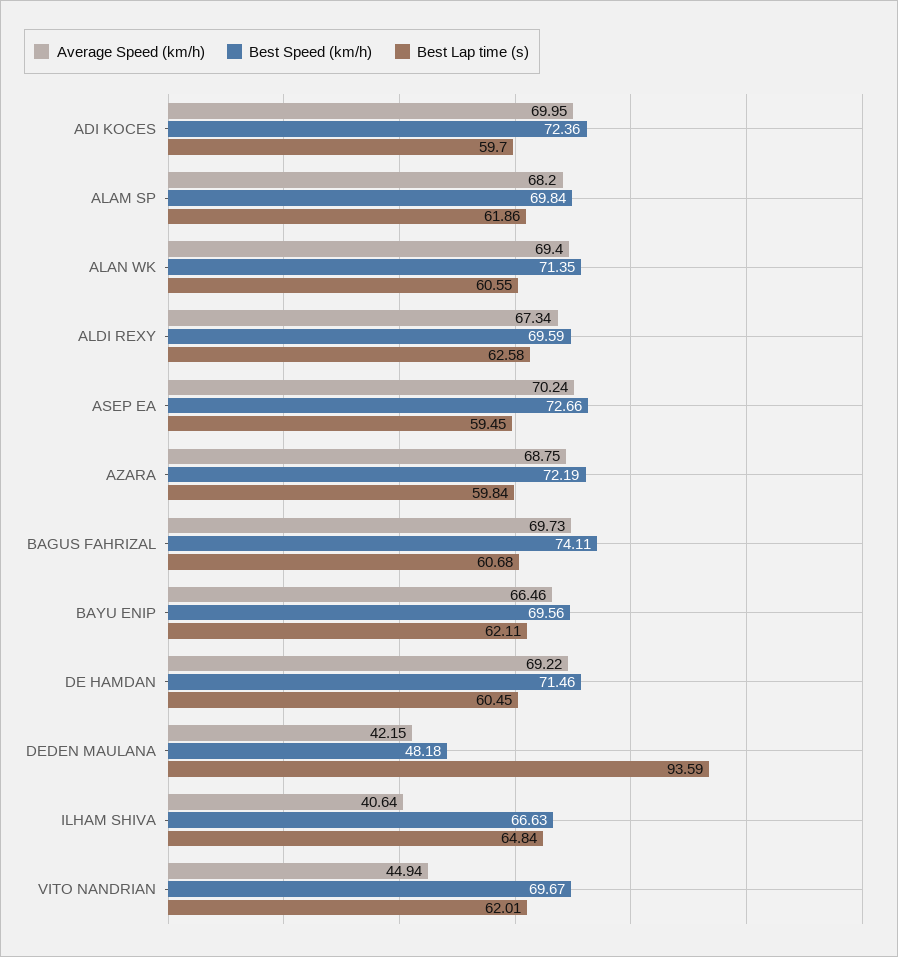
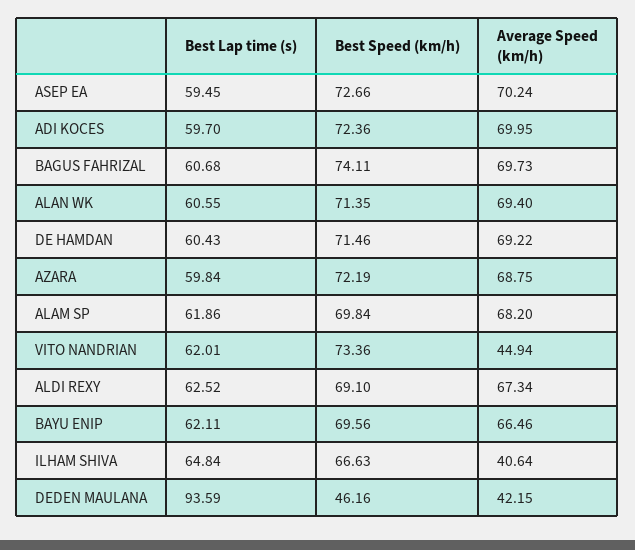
Best Speed (km/h), ALDI REXY: 69.59 -> 69.1
Best Lap time (s), ALDI REXY: 62.58 -> 62.52
Best Lap time (s), DE HAMDAN: 60.45 -> 60.43
Best Speed (km/h), DEDEN MAULANA: 48.18 -> 46.16
Best Speed (km/h), VITO NANDRIAN: 69.67 -> 73.36

